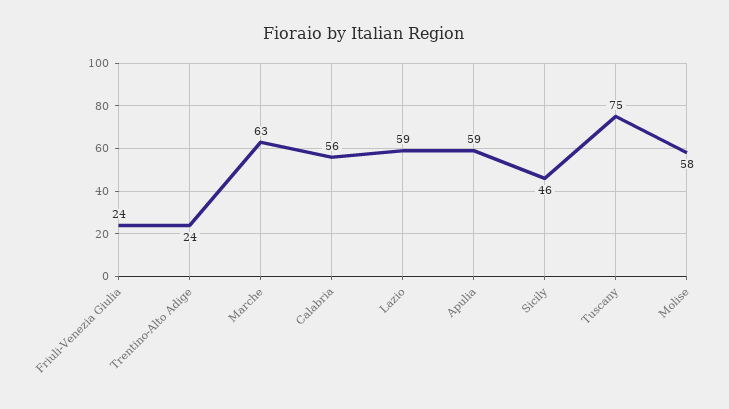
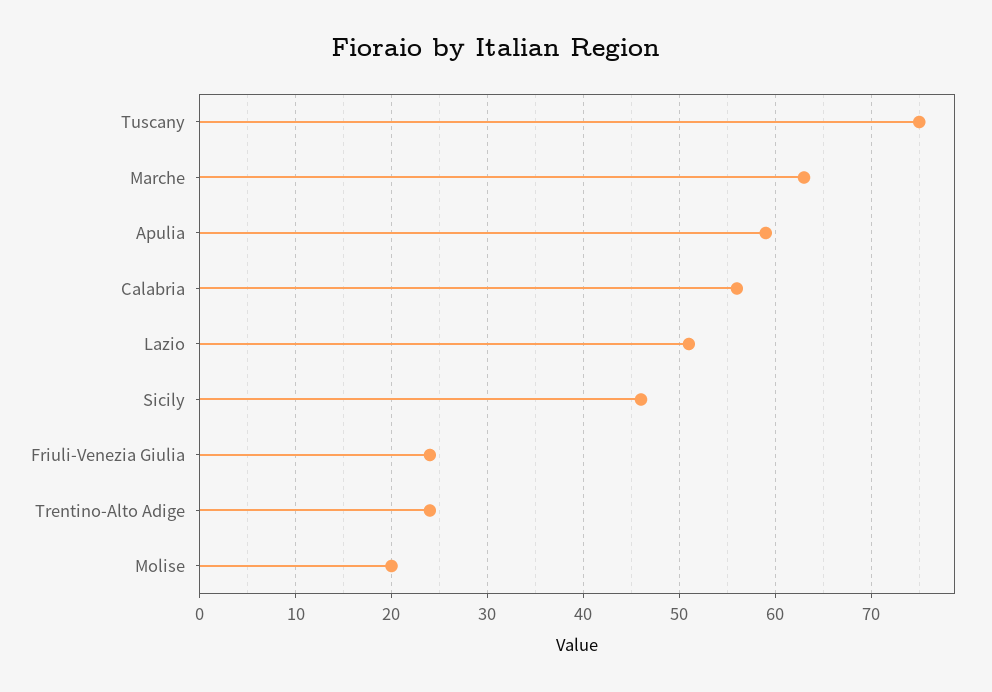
Lazio: 59 -> 51
Molise: 58 -> 20

